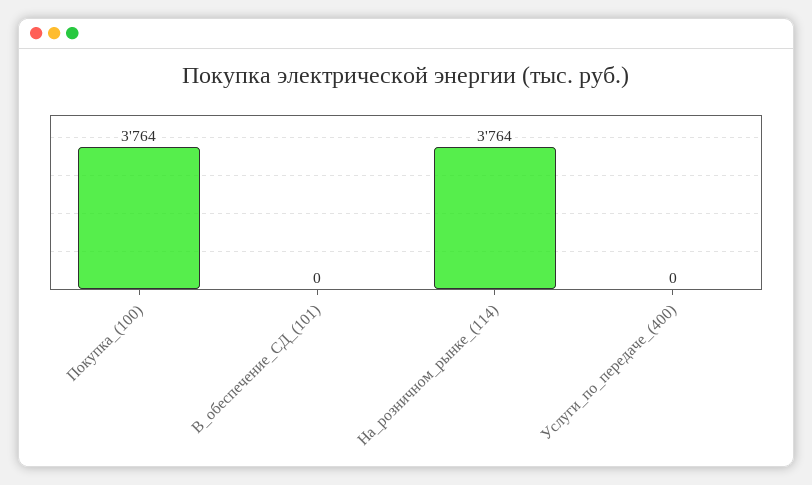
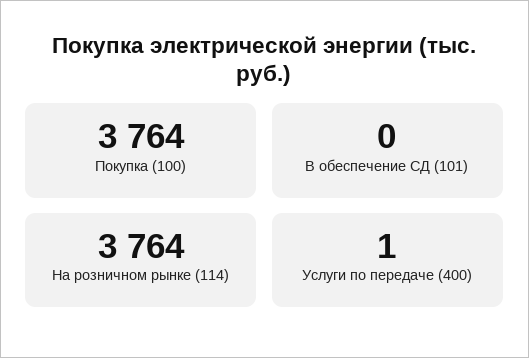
Услуги_по_передаче_(400): 0 -> 1

